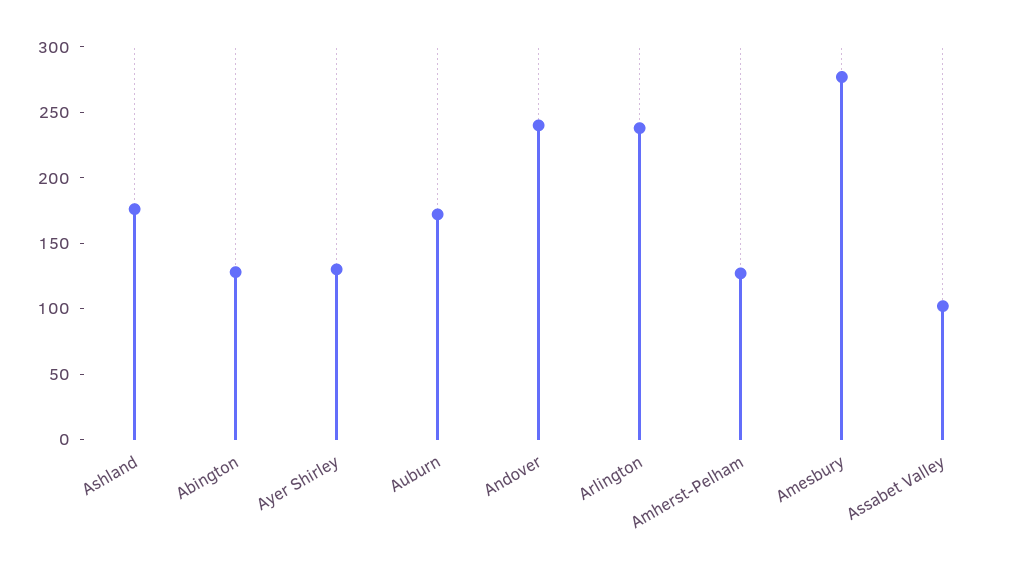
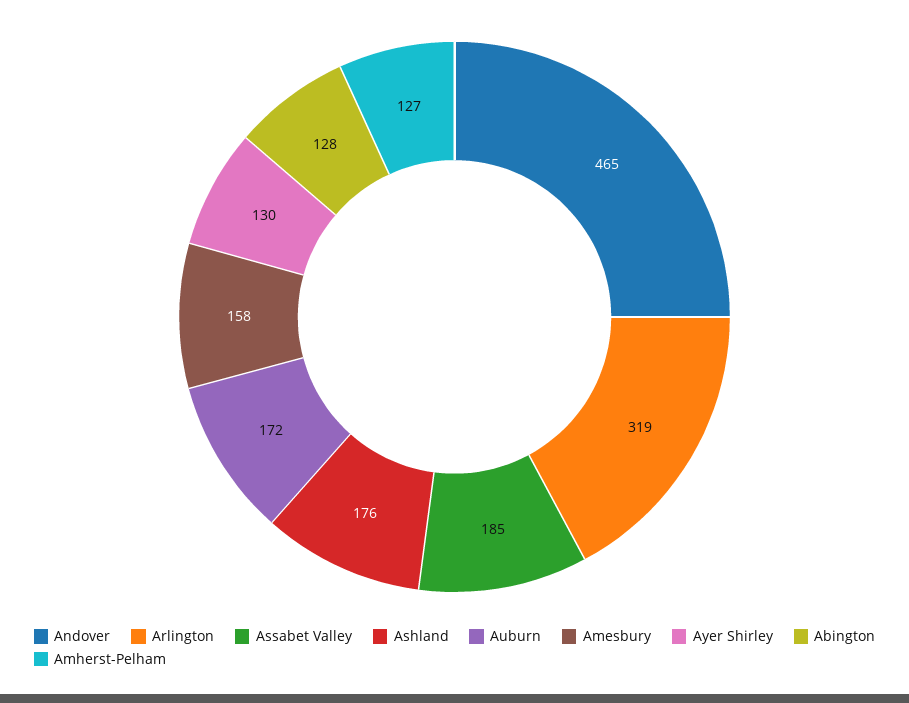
Andover: 240 -> 465
Arlington: 240 -> 319
Amesbury: 280 -> 158
Assabet Valley: 100 -> 185

